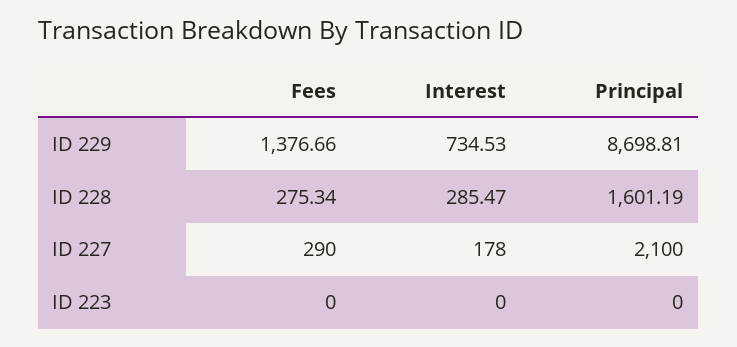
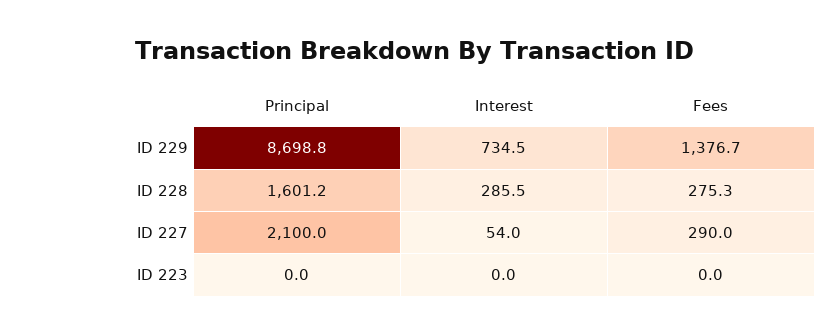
Interest, ID 227: 178 -> 54

